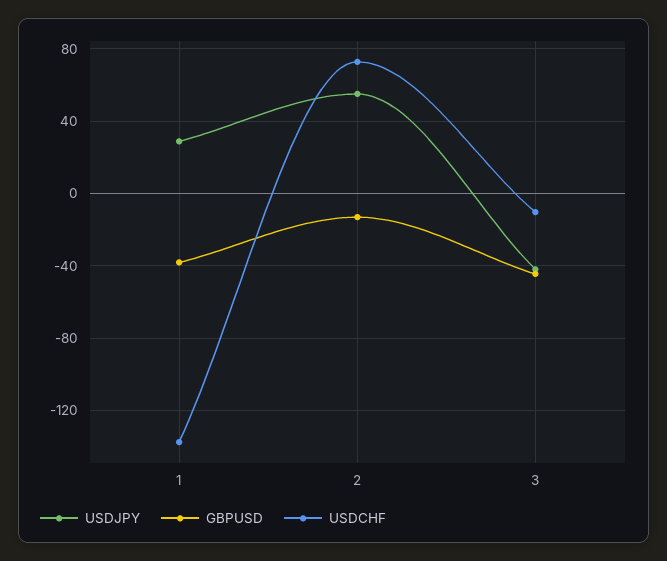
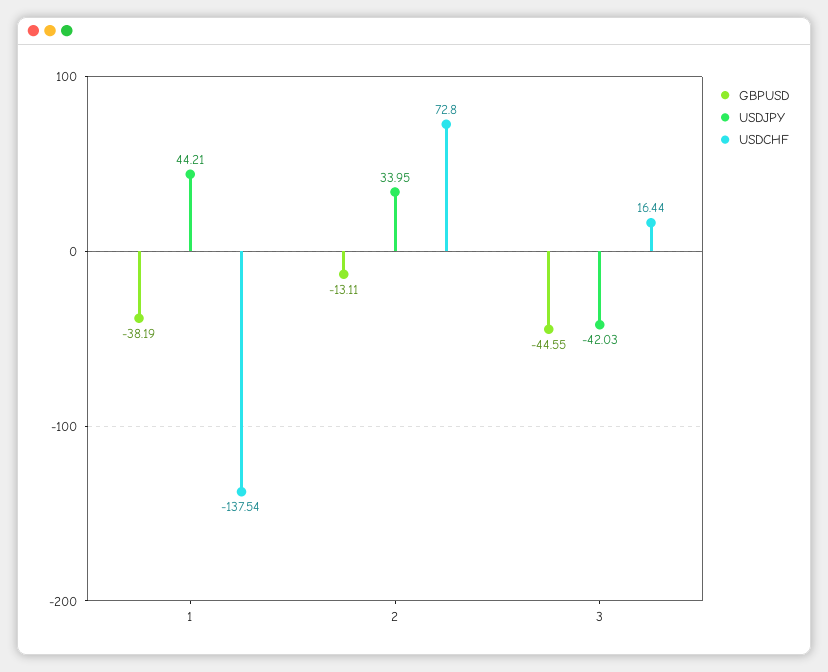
USDJPY, 1: 30 -> 44.21
USDJPY, 2: 55 -> 33.95
USDCHF, 3: -10 -> 16.44

